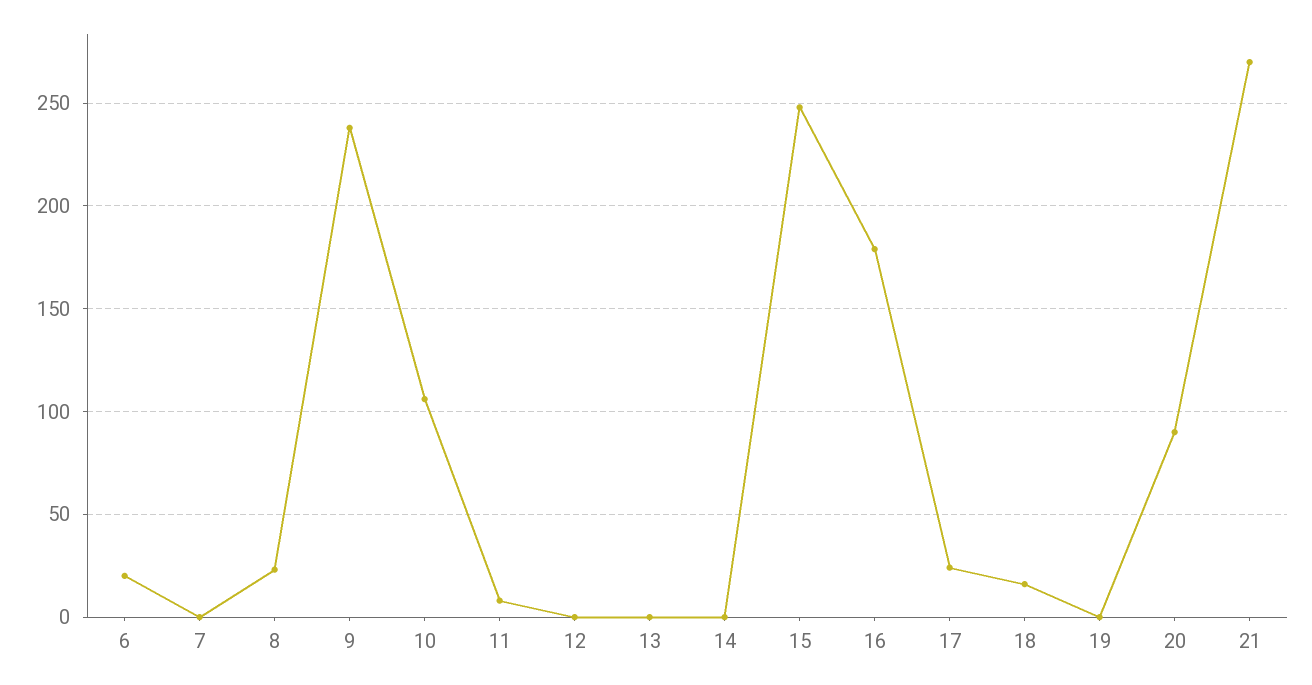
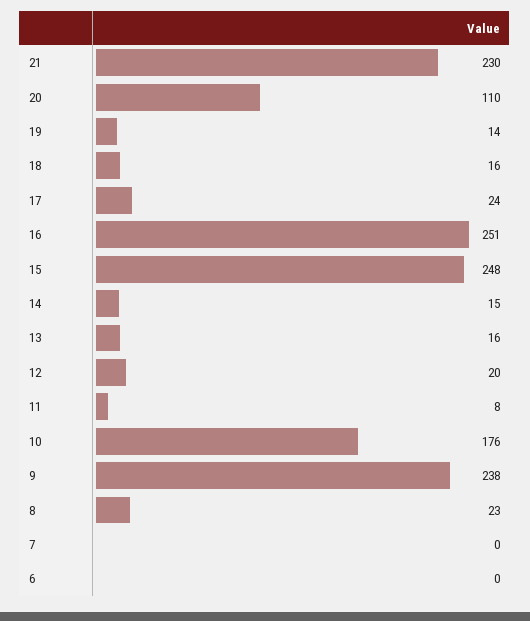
6: 20 -> 0
10: 105 -> 176
12: 0 -> 20
13: 0 -> 16
14: 0 -> 15
16: 180 -> 251
19: 0 -> 14
20: 90 -> 110
21: 270 -> 230

